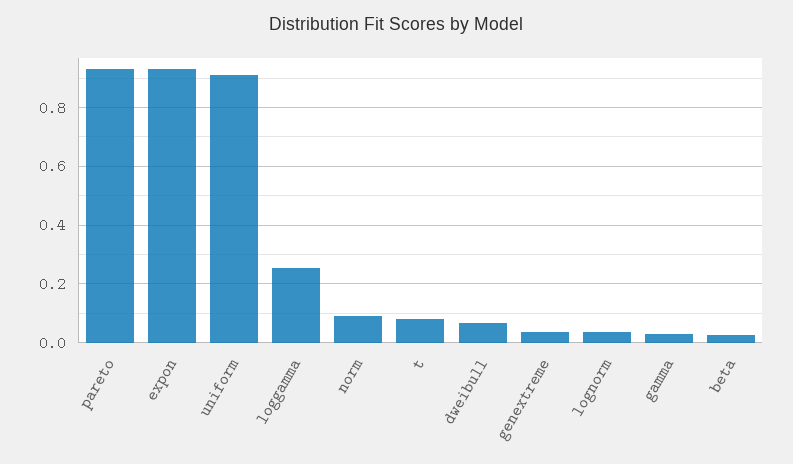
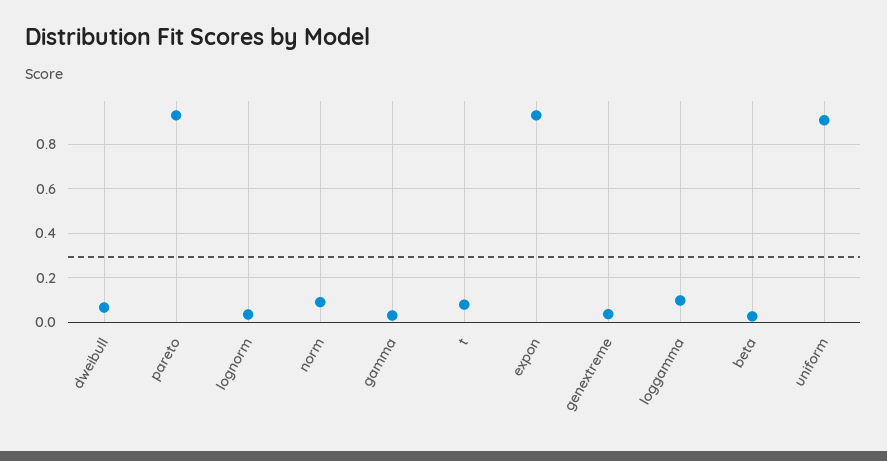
loggamma: 0.25 -> 0.1

